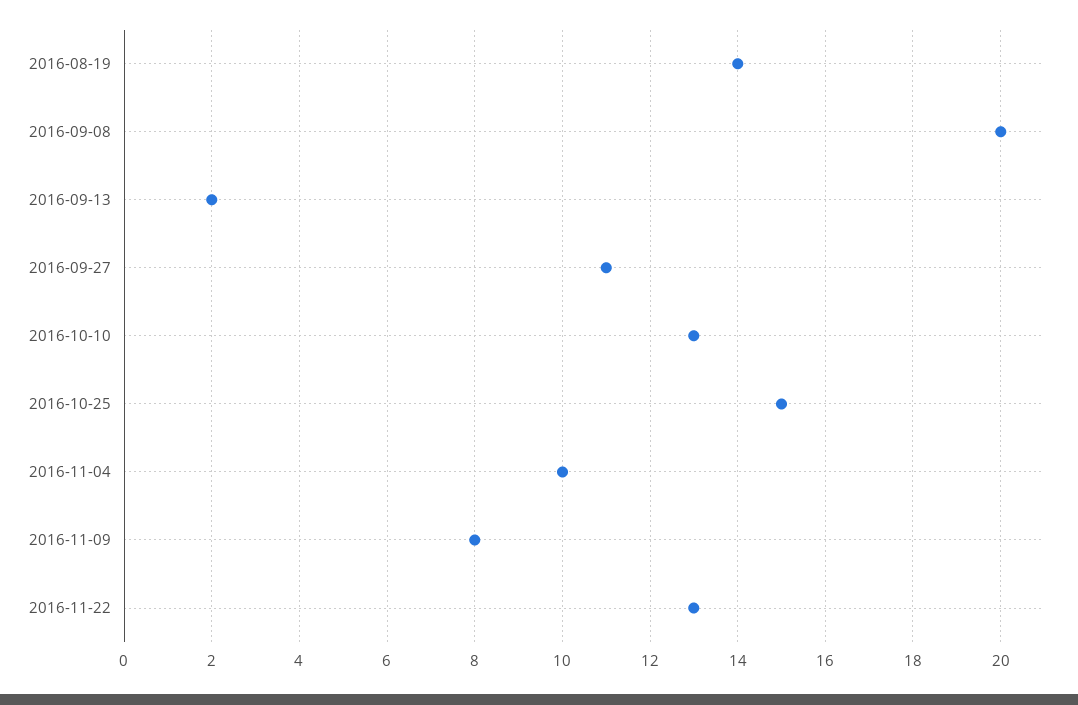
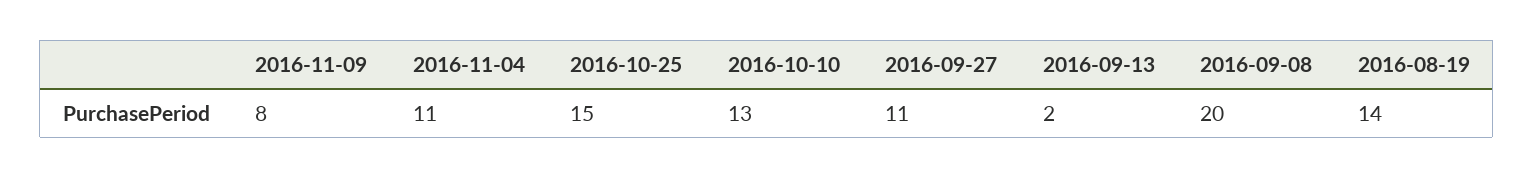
2016-11-04: 10 -> 11
2016-11-22: 13 -> none

